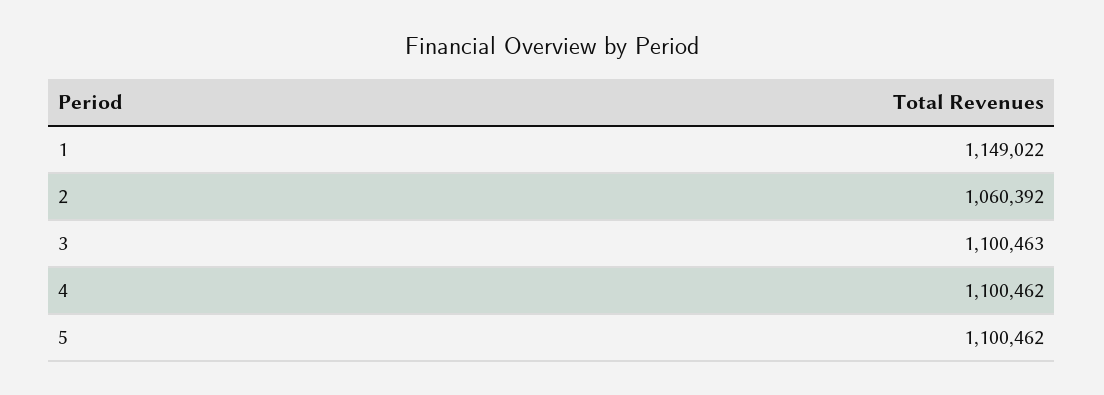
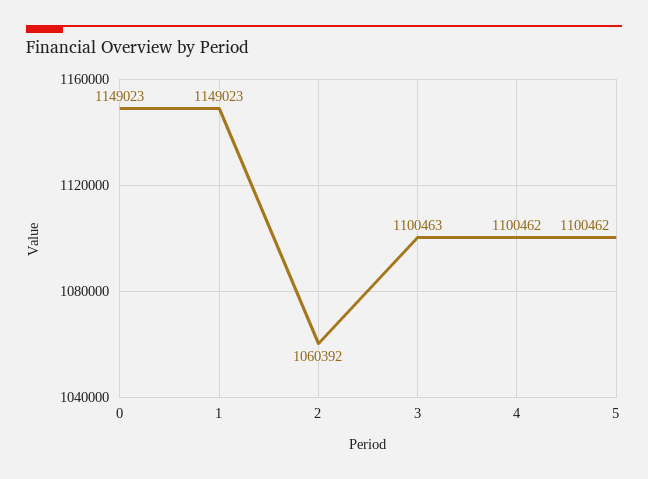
1: 1149022 -> 1149023
0: none -> 1149023

